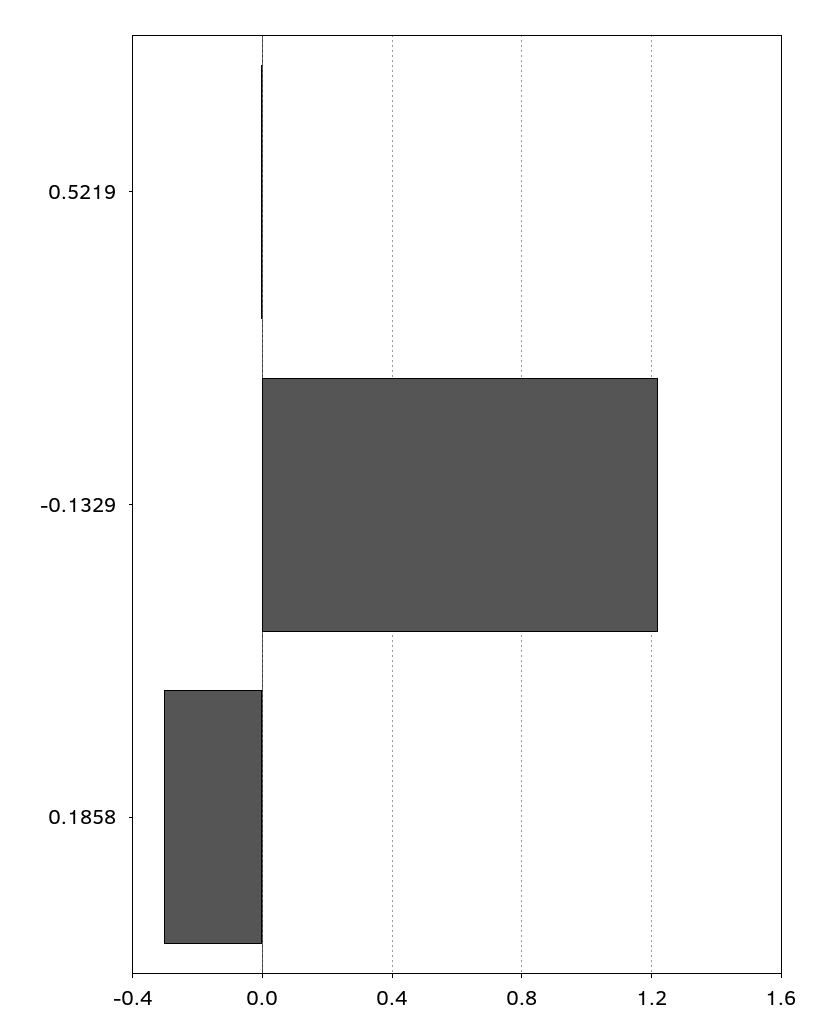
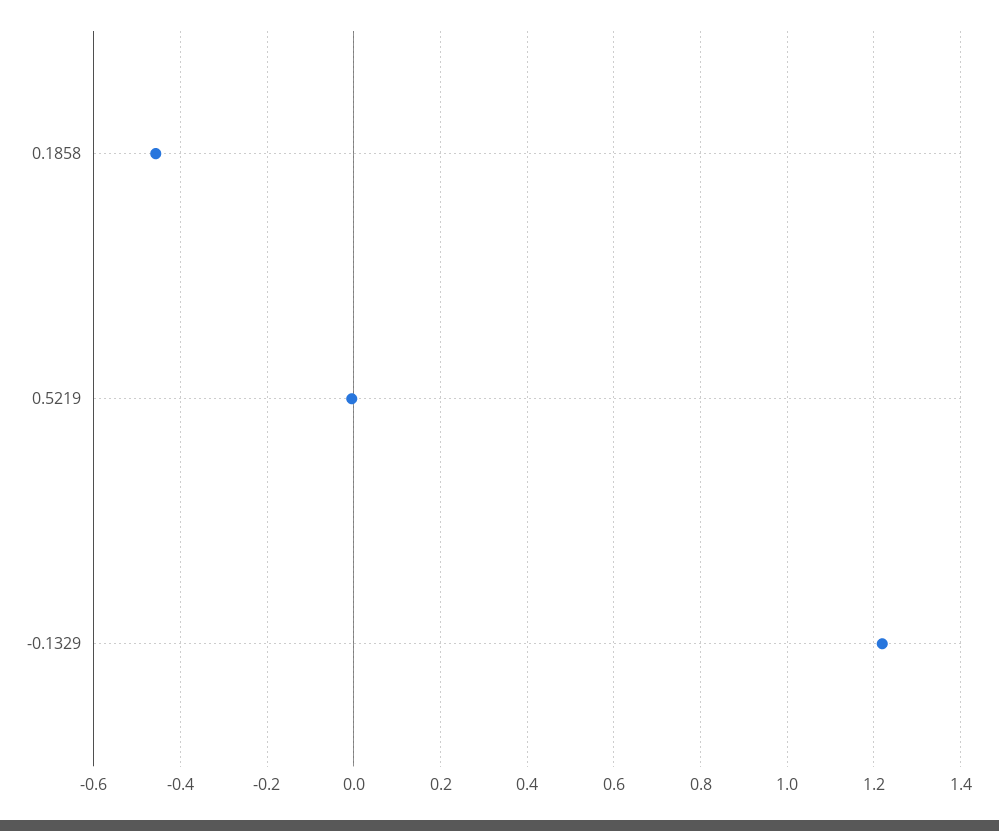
0.1858: -0.3 -> -0.46

